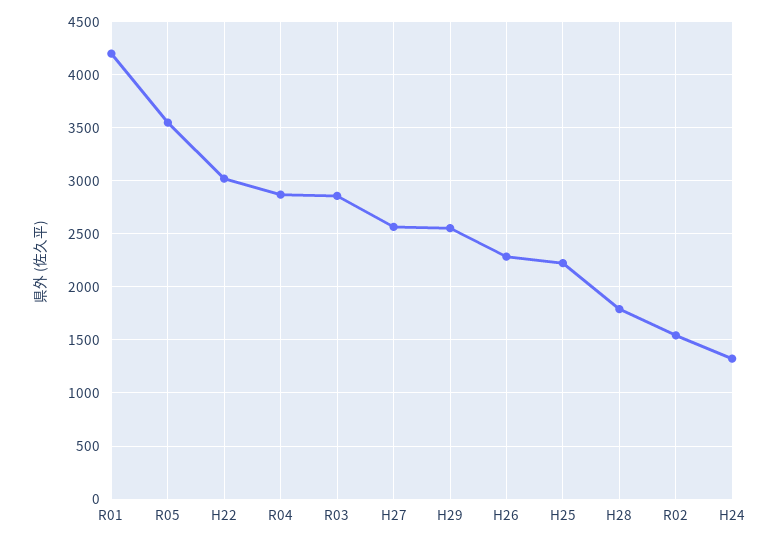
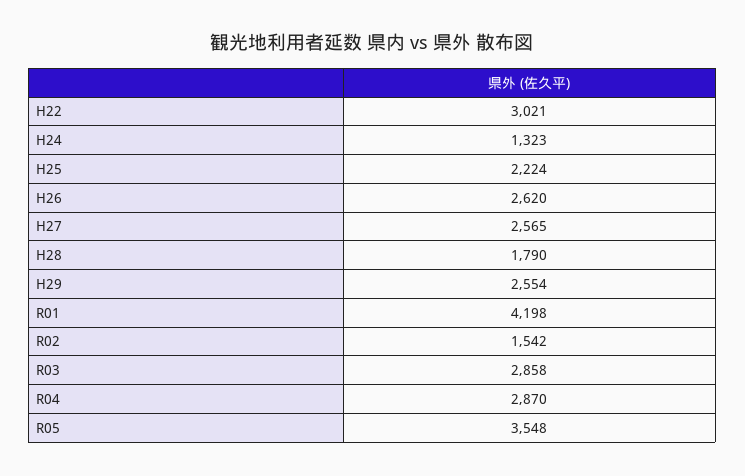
H26: 2300 -> 2620

